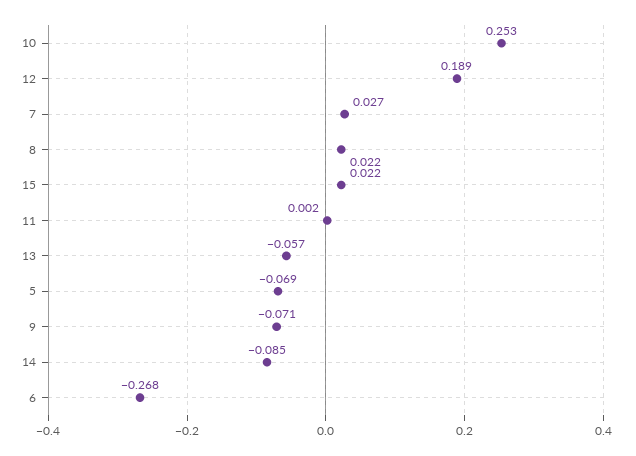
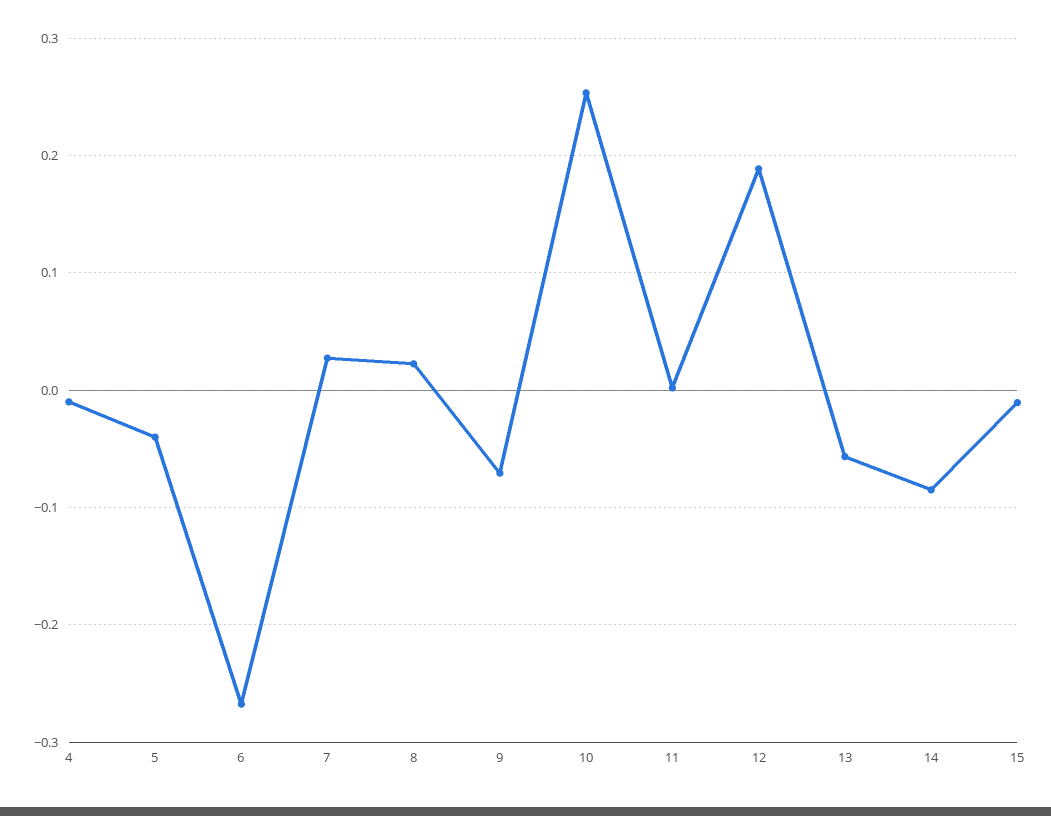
15: 0.022 -> -0.01
5: -0.069 -> -0.04
4: none -> -0.01

